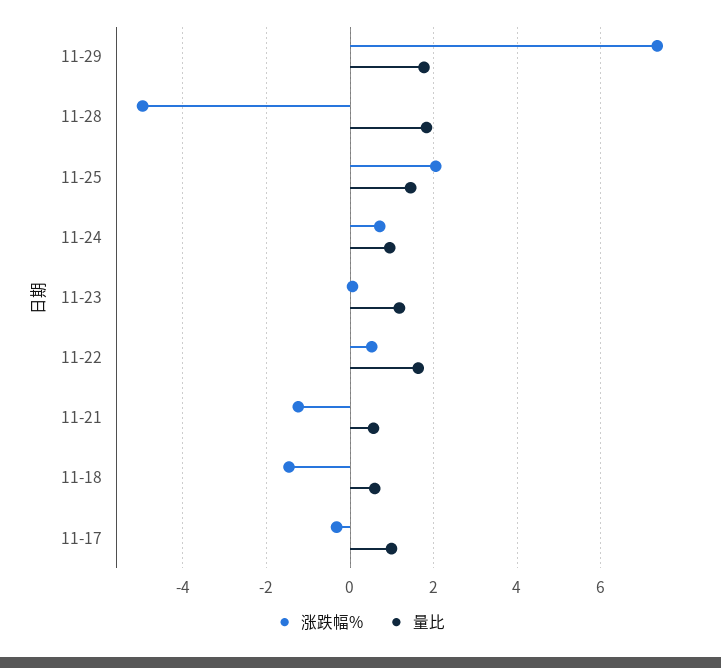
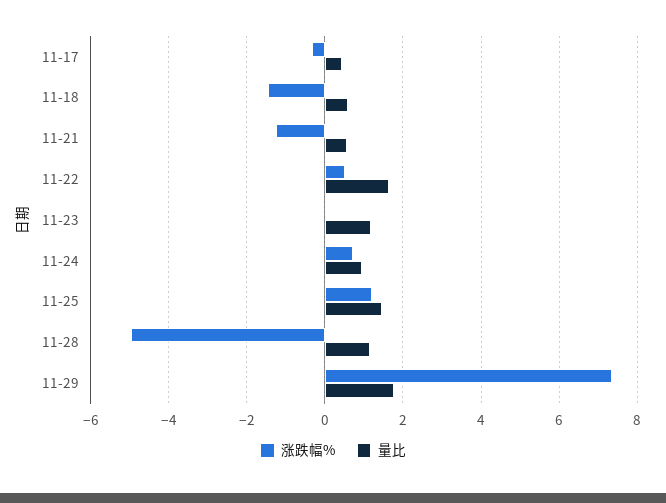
量比, 11-28: 1.8 -> 1.2
涨跌幅%, 11-25: 2 -> 1.2
量比, 11-17: 1 -> 0.4

